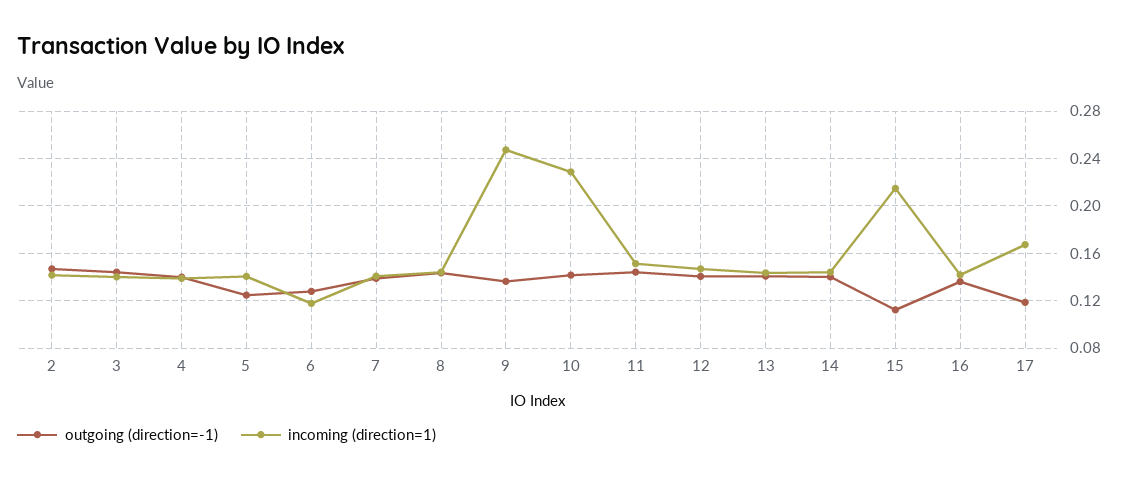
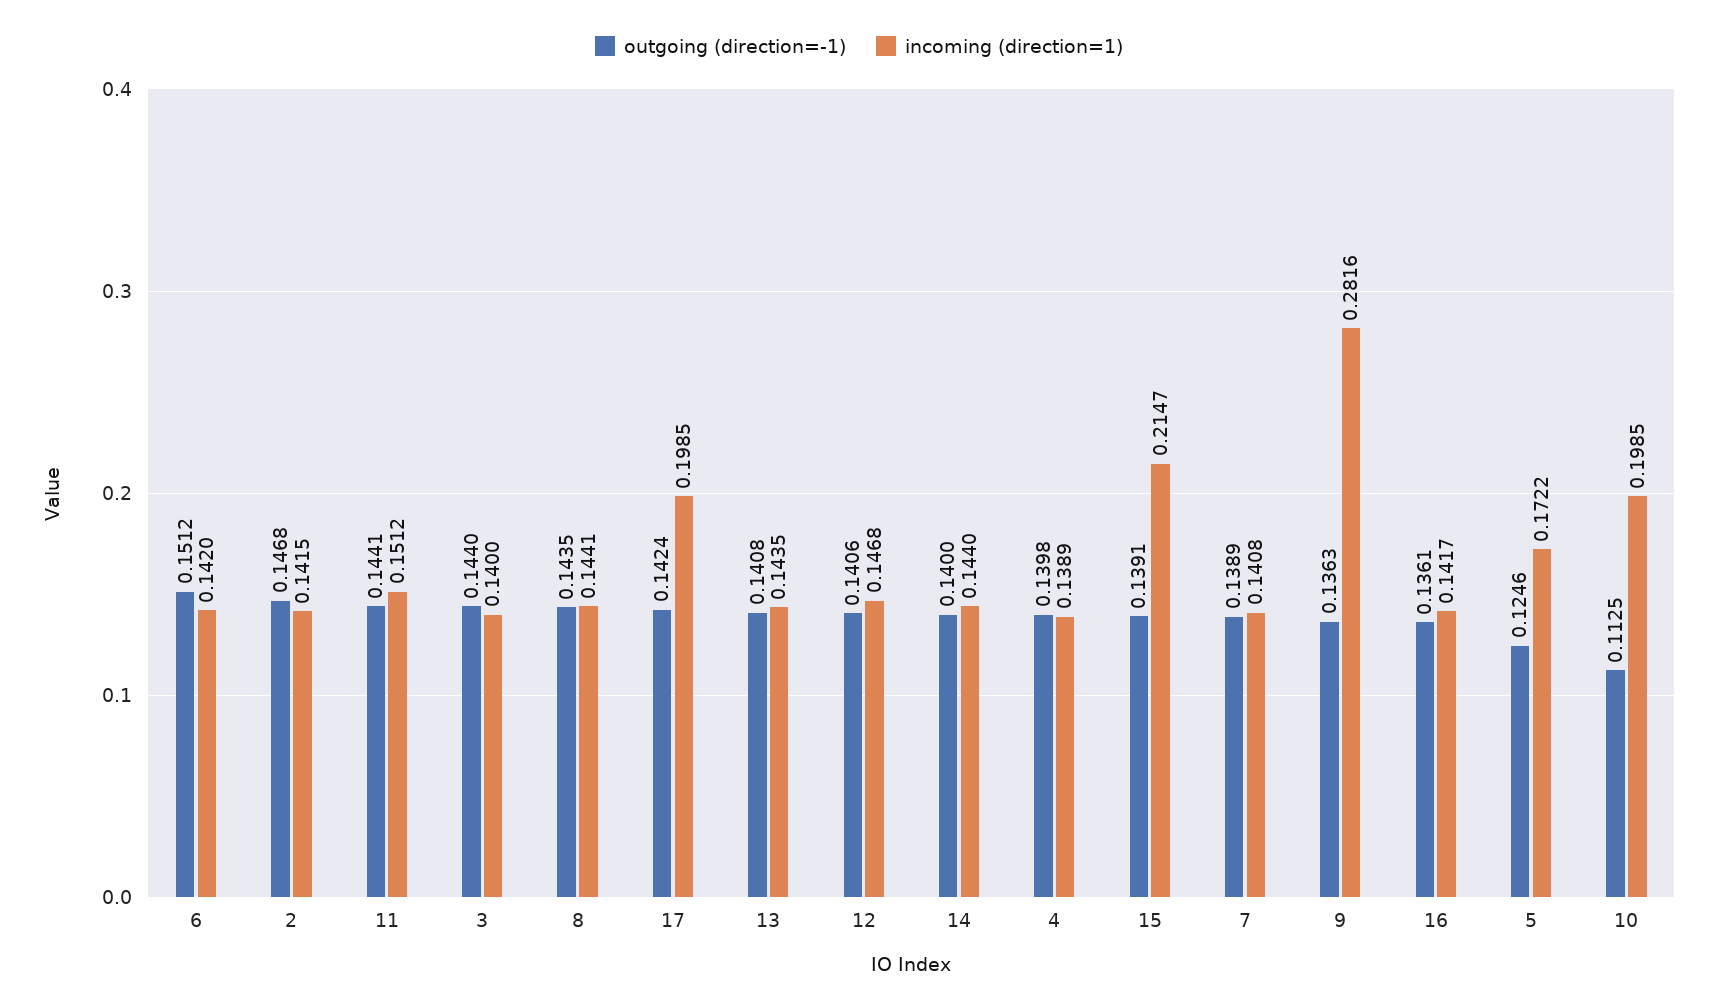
incoming (direction=1), 5: 0.14 -> 0.1722
outgoing (direction=-1), 6: 0.13 -> 0.1512
incoming (direction=1), 6: 0.12 -> 0.142
incoming (direction=1), 9: 0.25 -> 0.2816
outgoing (direction=-1), 10: 0.14 -> 0.1125
incoming (direction=1), 10: 0.23 -> 0.1985
outgoing (direction=-1), 15: 0.11 -> 0.1391
outgoing (direction=-1), 17: 0.12 -> 0.1424
incoming (direction=1), 17: 0.17 -> 0.1985

